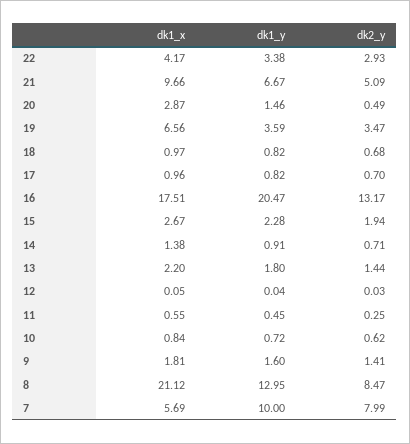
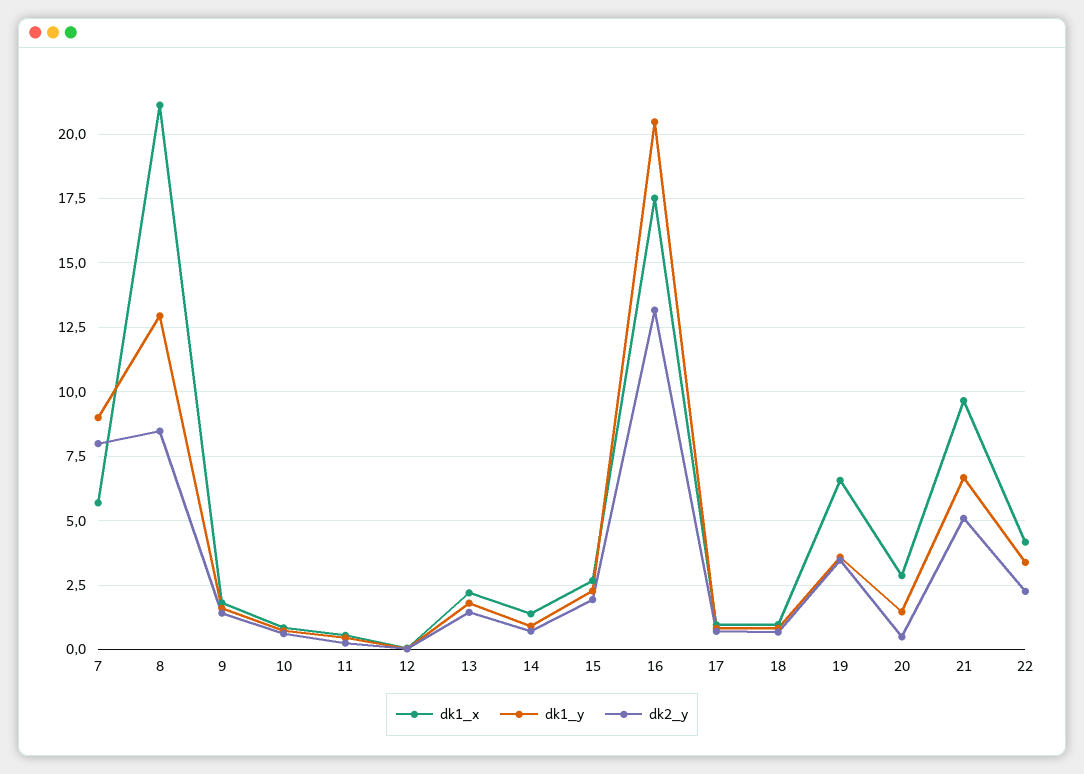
dk2_y, 22: 2.93 -> 2.25
dk1_y, 7: 10 -> 9

